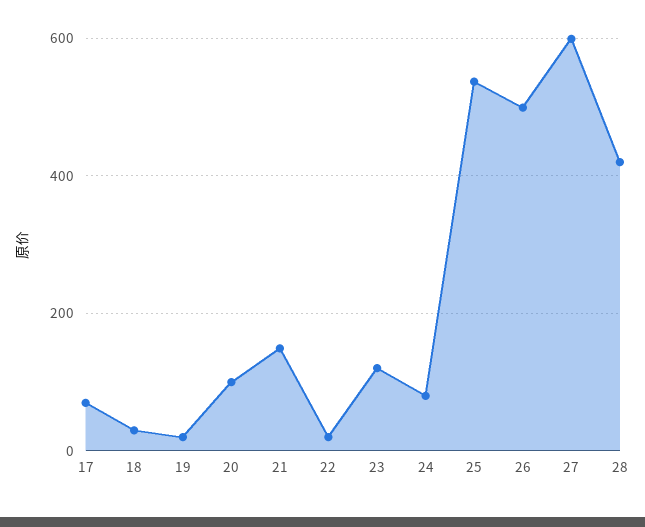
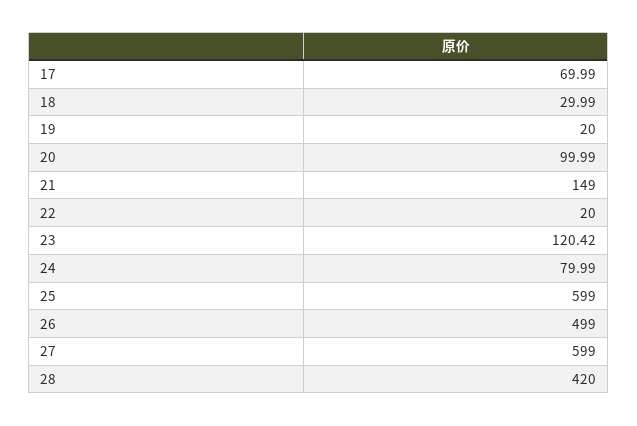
25: 540 -> 599

